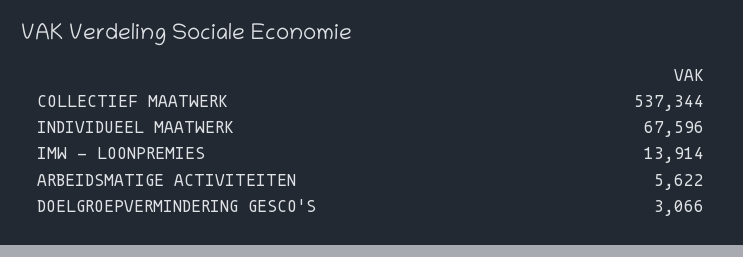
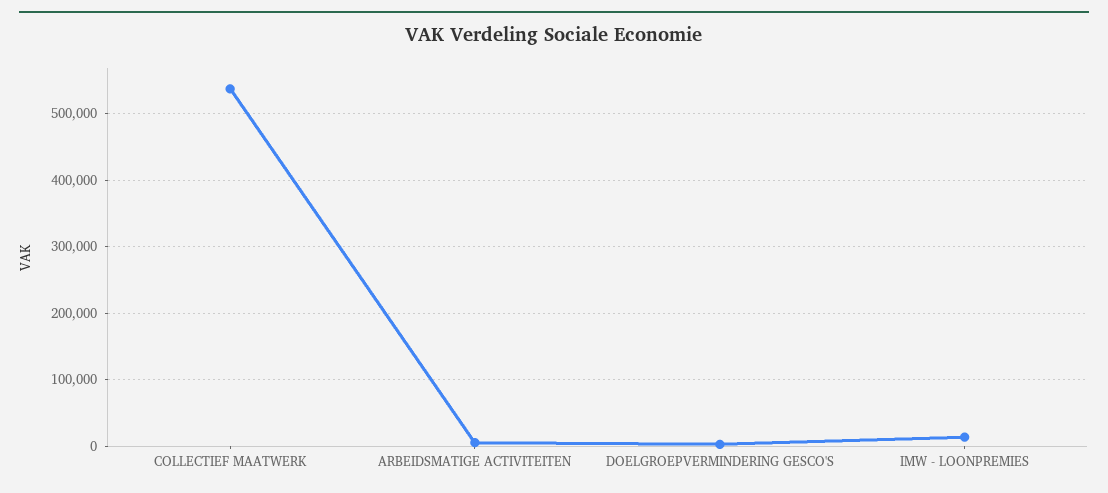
INDIVIDUEEL MAATWERK: 67596 -> none

